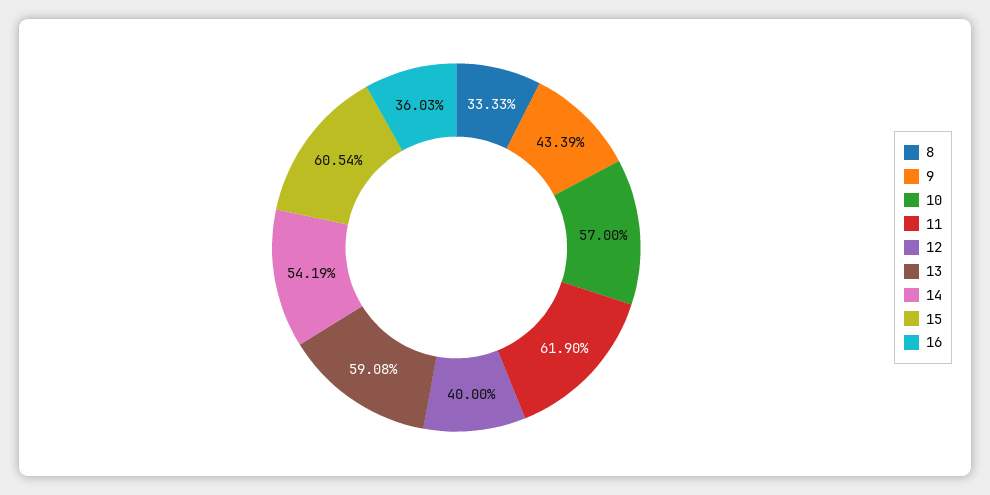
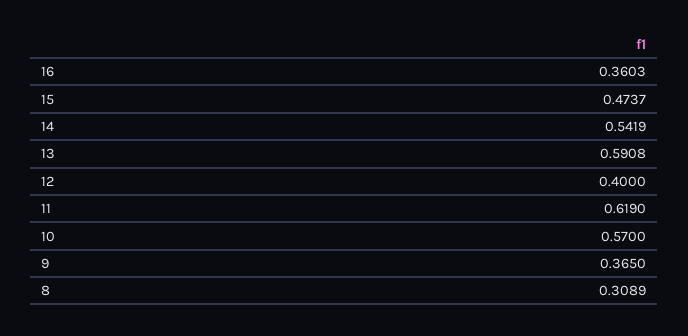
8: 0.3333 -> 0.3089
9: 0.4339 -> 0.365
15: 0.6054 -> 0.4737

